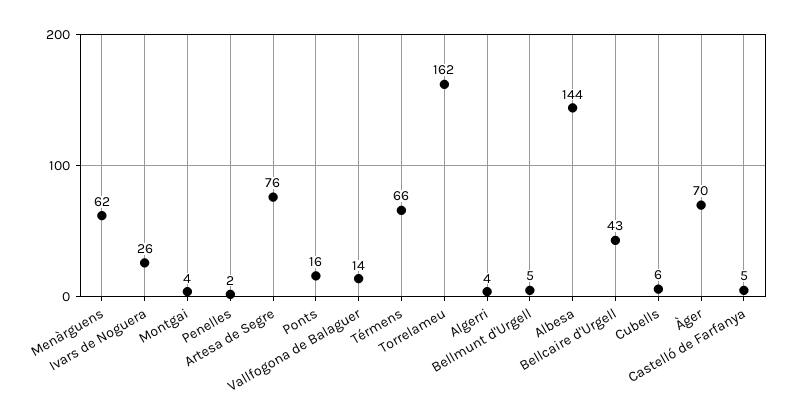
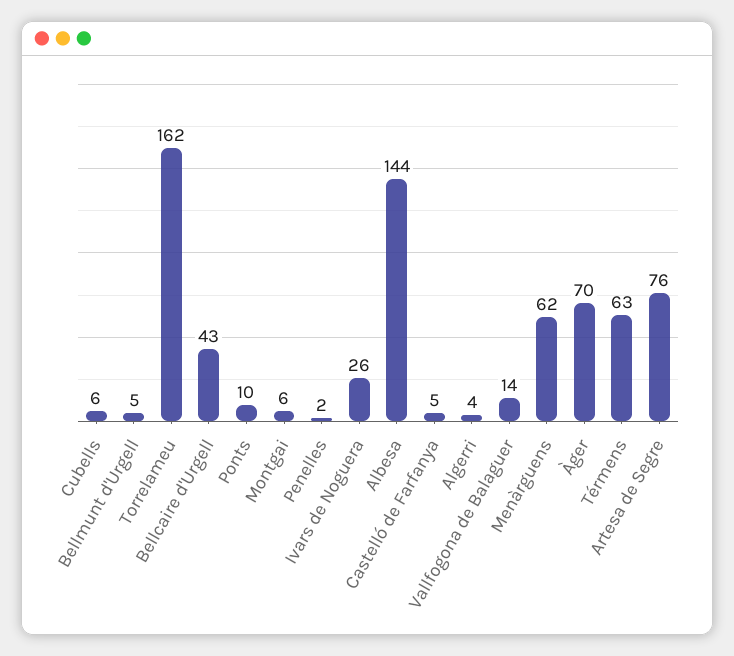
Montgai: 4 -> 6
Ponts: 16 -> 10
Térmens: 66 -> 63

